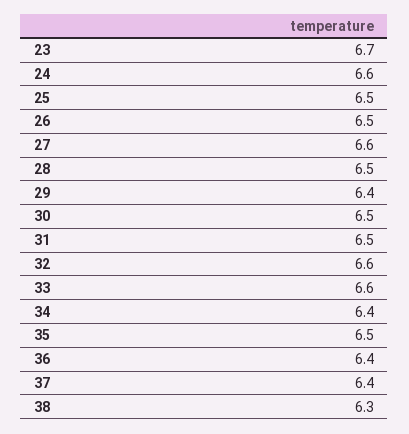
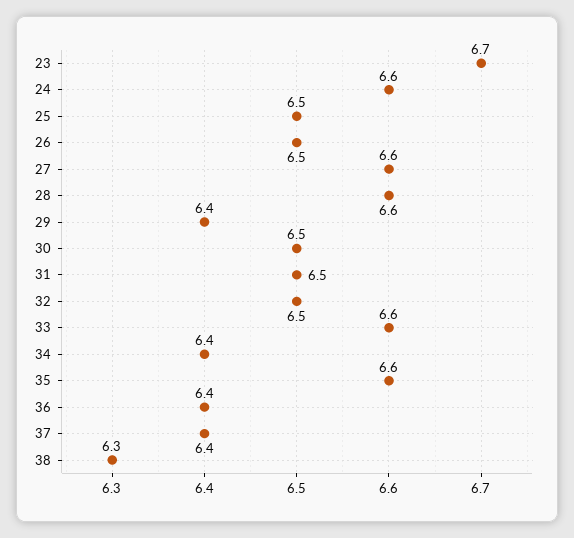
28: 6.5 -> 6.6
32: 6.6 -> 6.5
35: 6.5 -> 6.6

